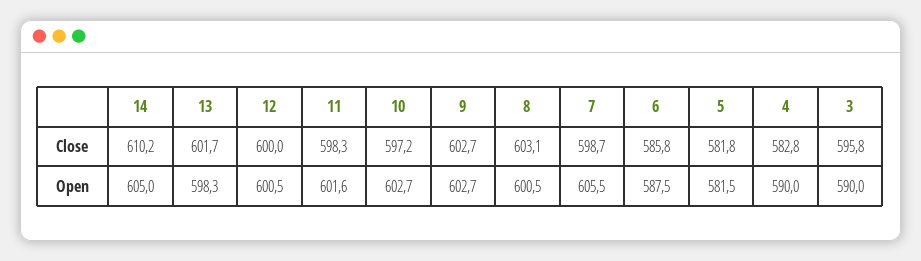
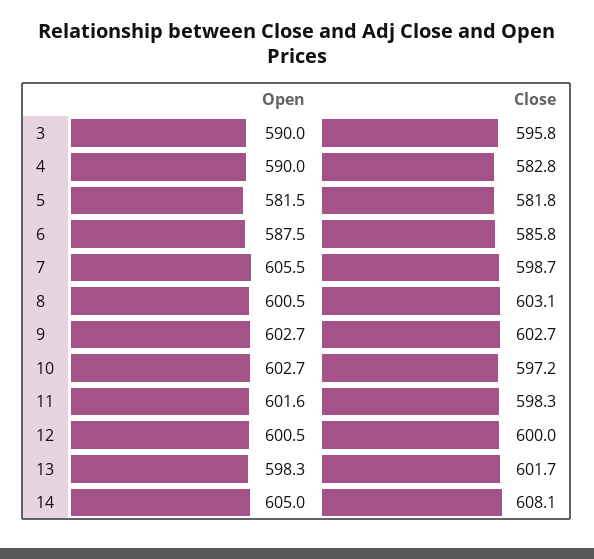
14, Close: 610.2 -> 608.1

